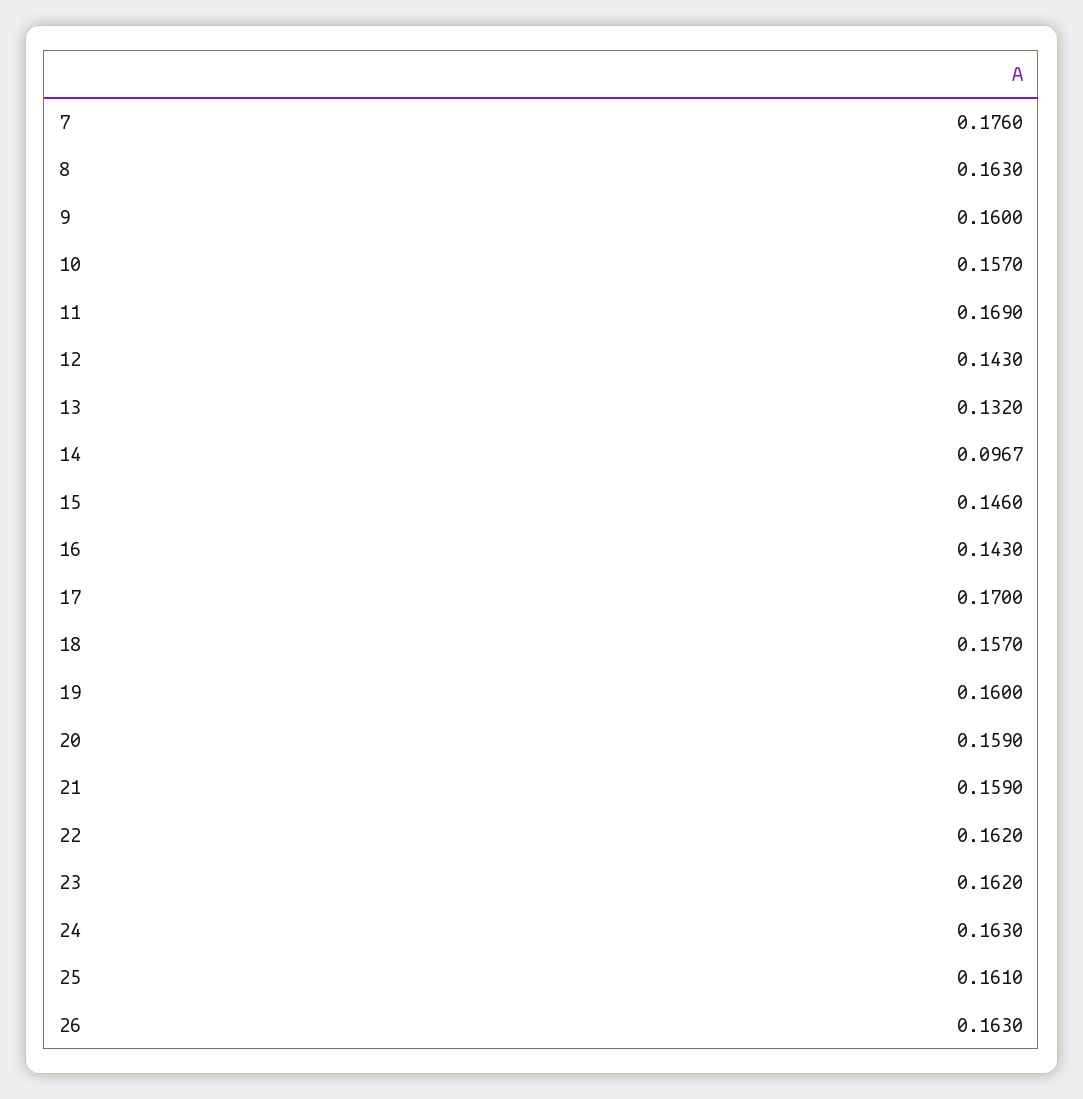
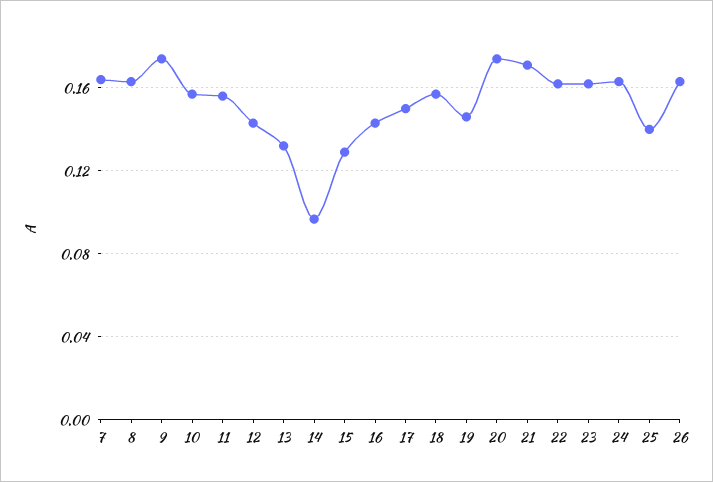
7: 0.176 -> 0.165
9: 0.16 -> 0.175
11: 0.169 -> 0.155
15: 0.146 -> 0.13
17: 0.17 -> 0.15
19: 0.16 -> 0.145
20: 0.159 -> 0.175
21: 0.159 -> 0.17
25: 0.161 -> 0.14

